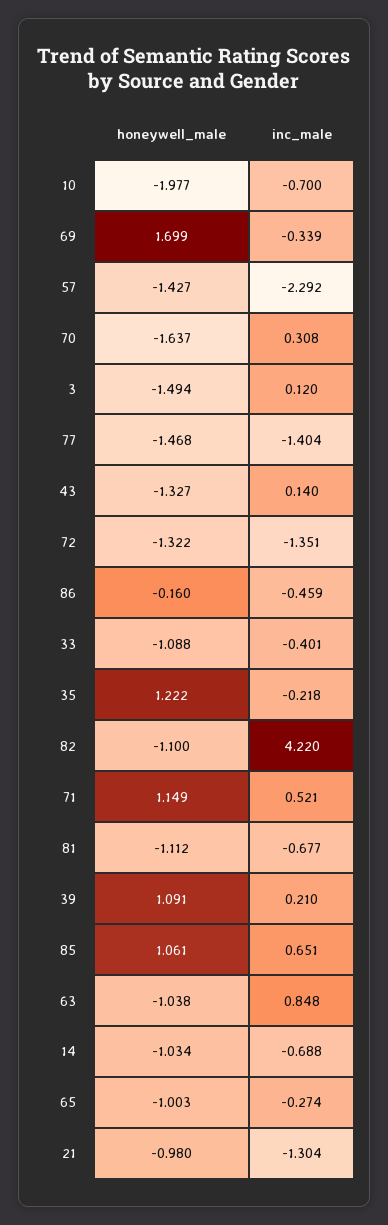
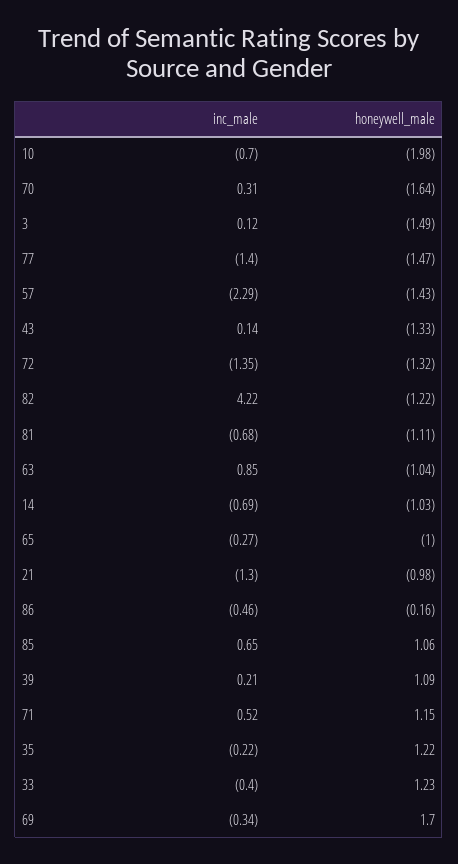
honeywell_male, 33: -1.088 -> 1.23
honeywell_male, 82: -1.1 -> -1.22

